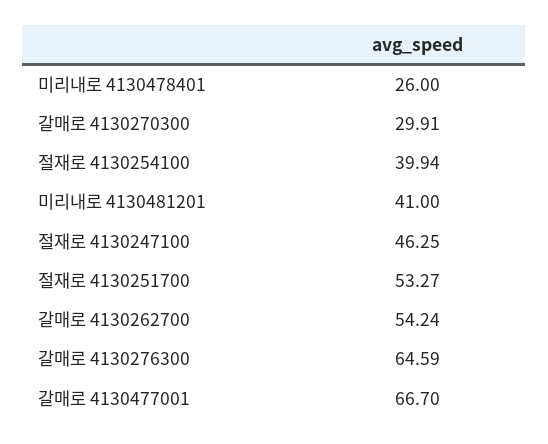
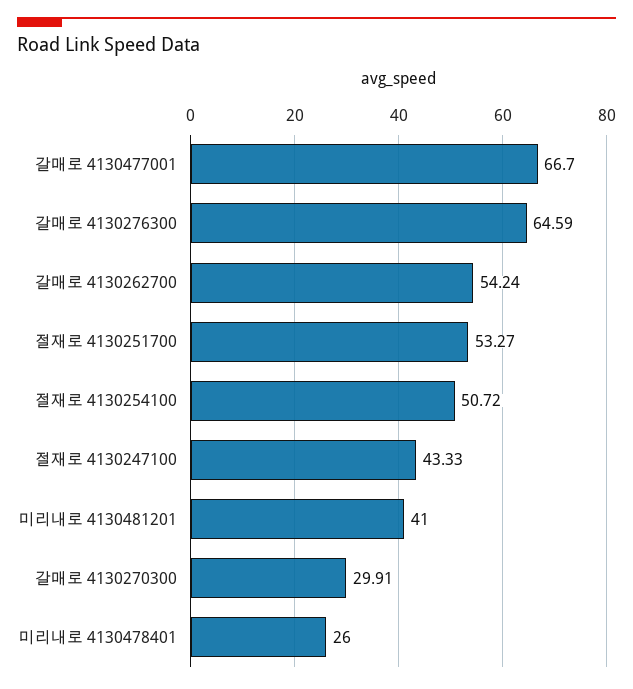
절재로 4130254100: 39.94 -> 50.72
절재로 4130247100: 46.25 -> 43.33

